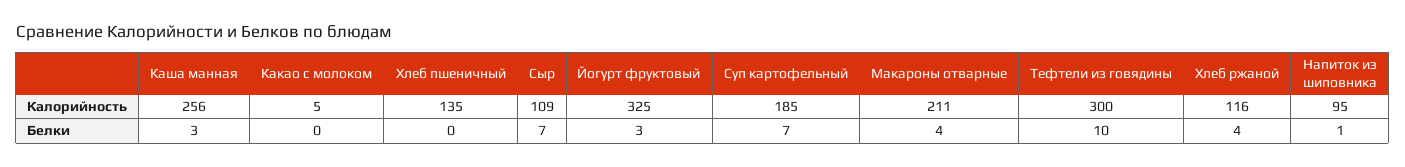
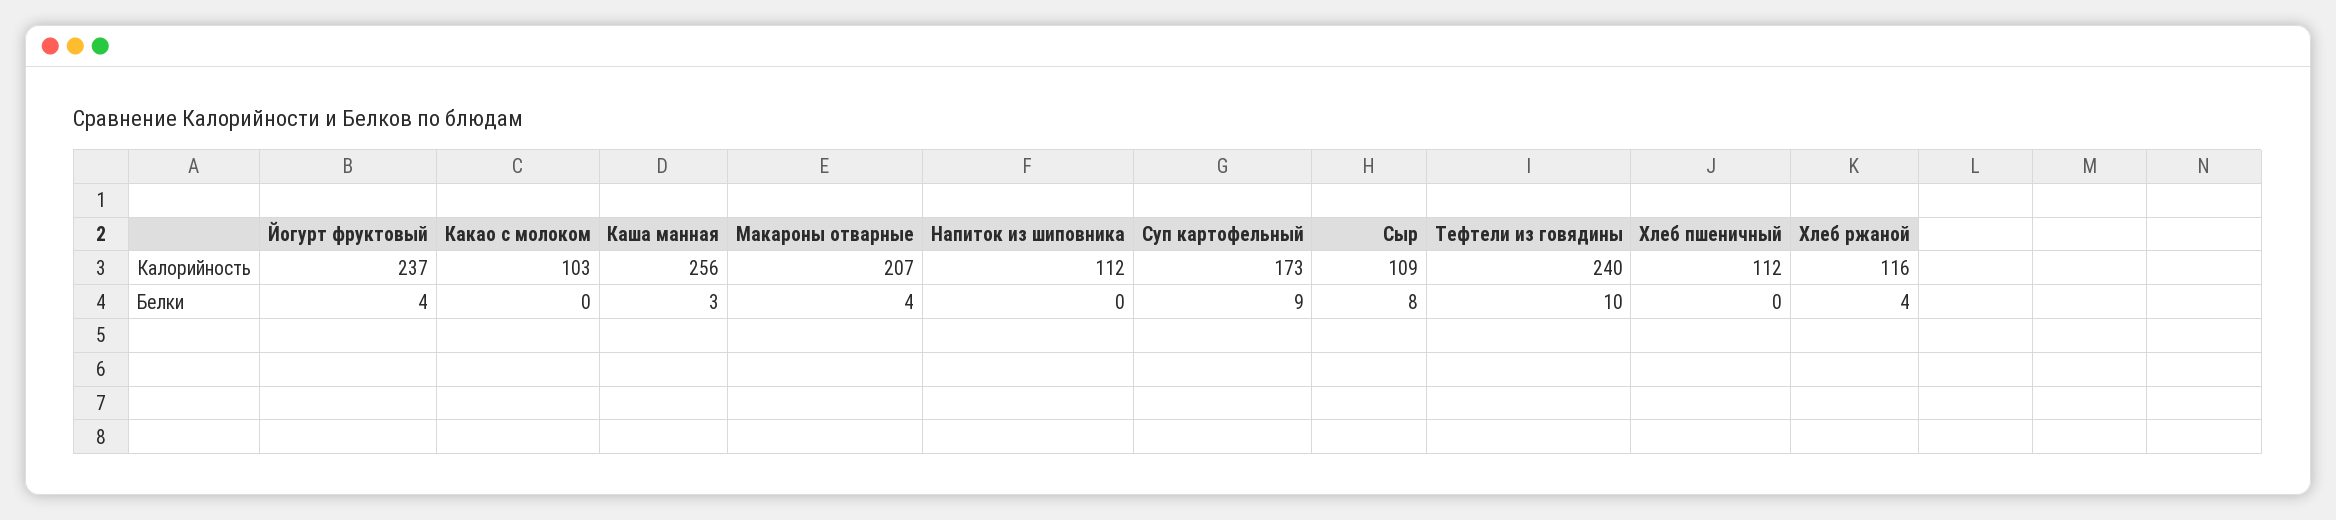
Какао с молоком, Калорийность: 5 -> 103
Хлеб пшеничный, Калорийность: 135 -> 112
Йогурт фруктовый, Калорийность: 325 -> 237
Суп картофельный, Калорийность: 185 -> 173
Макароны отварные, Калорийность: 211 -> 207
Тефтели из говядины, Калорийность: 300 -> 240
Напиток из шиповника, Калорийность: 95 -> 112
Сыр, Белки: 7 -> 8
Йогурт фруктовый, Белки: 3 -> 4
Суп картофельный, Белки: 7 -> 9
Напиток из шиповника, Белки: 1 -> 0

